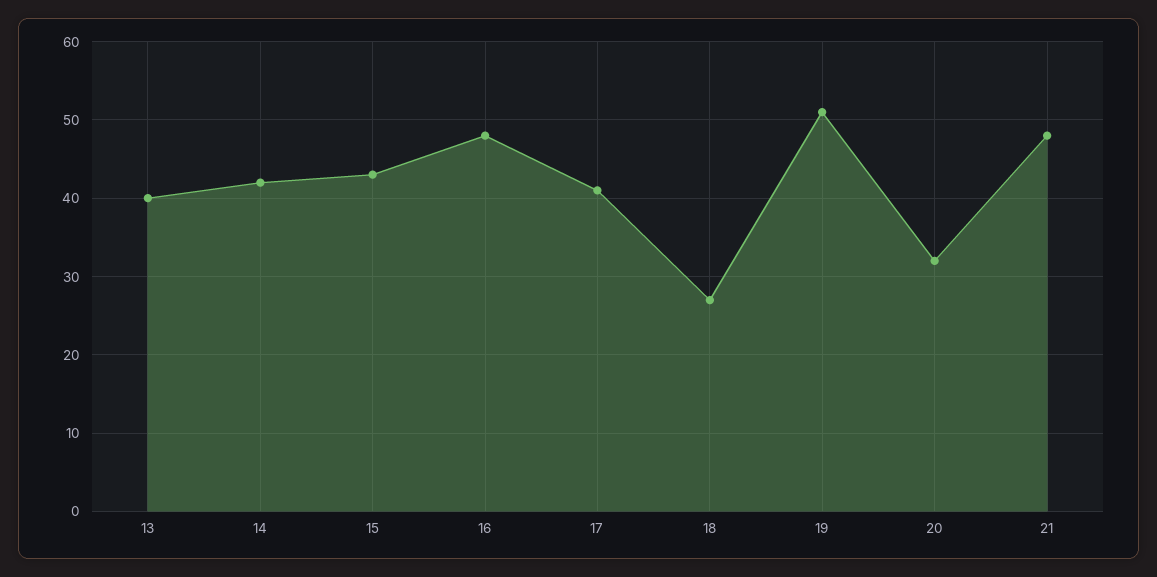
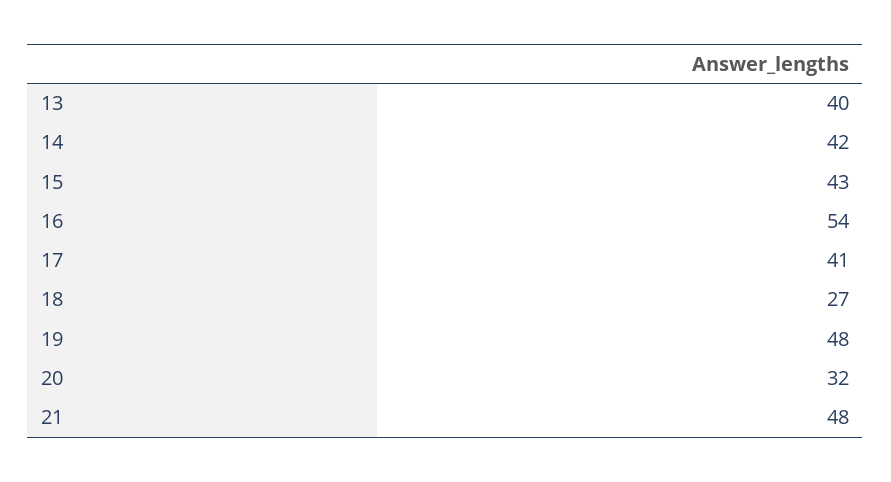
16: 48 -> 54
19: 51 -> 48

